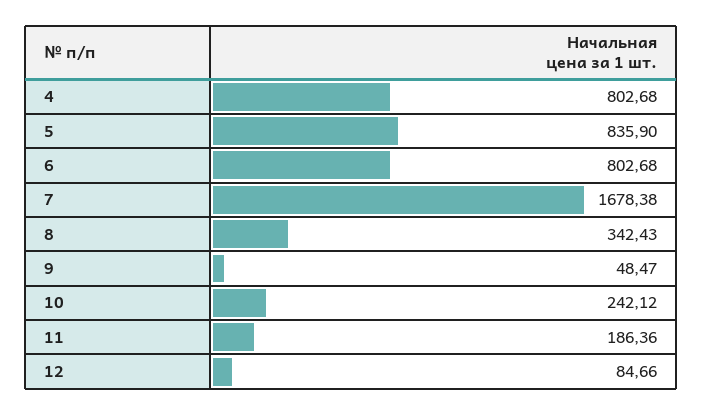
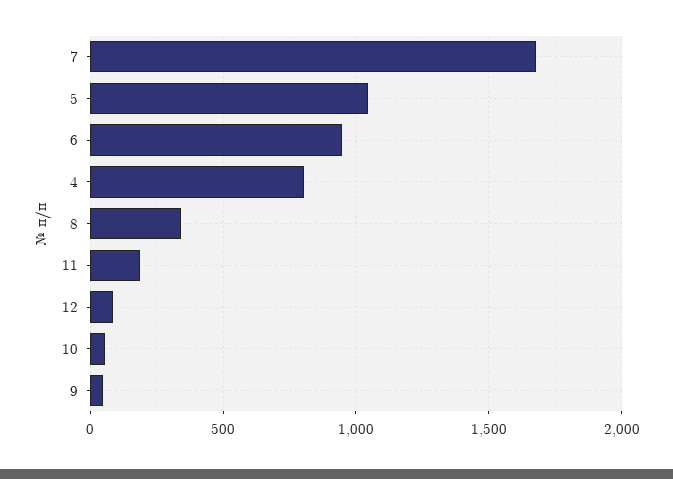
5: 835.9 -> 1050
6: 802.68 -> 950
10: 242.12 -> 50

